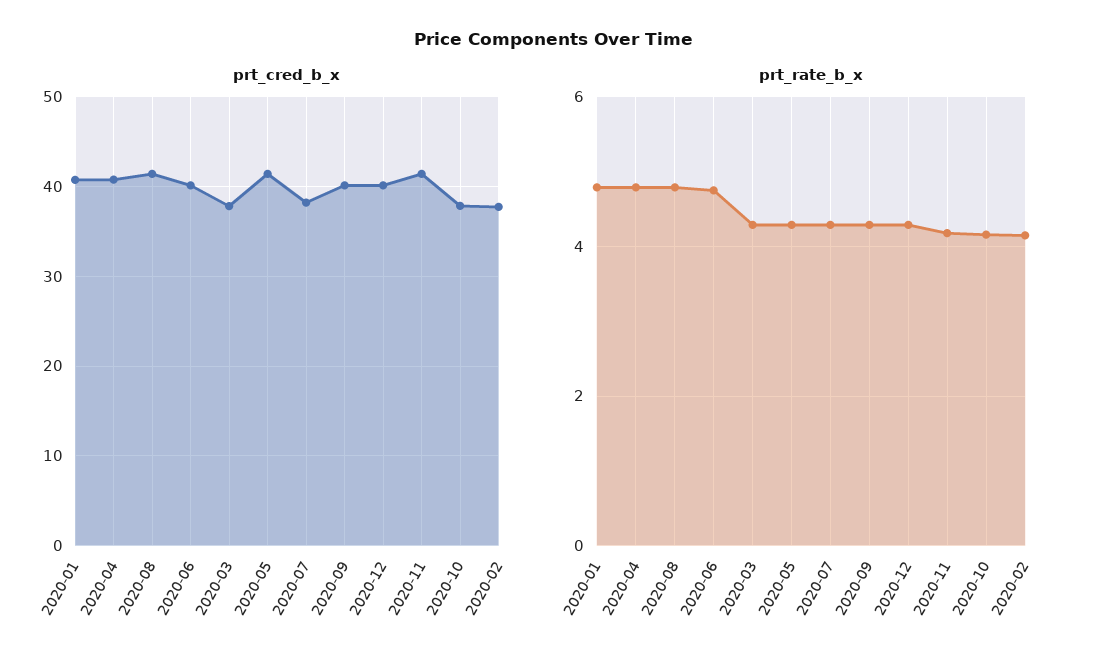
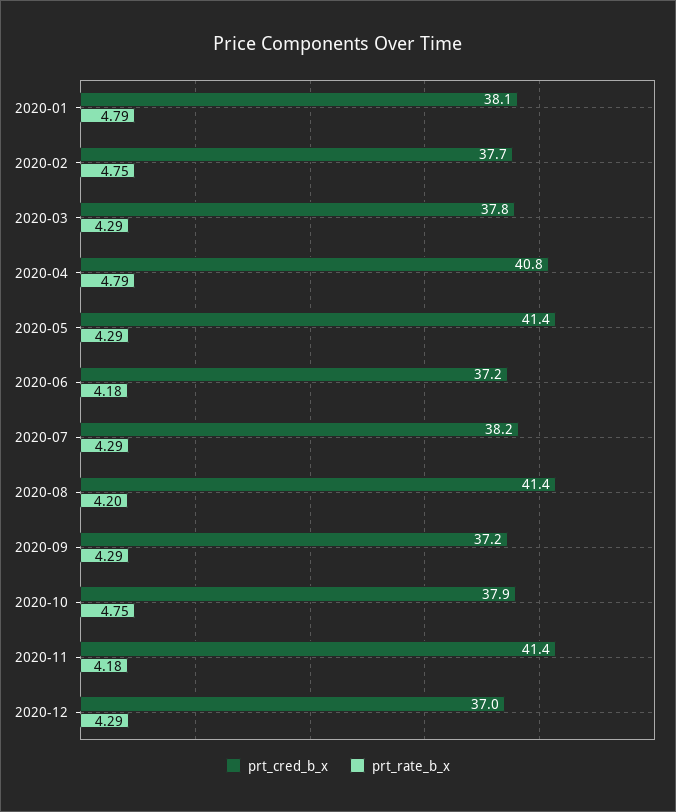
prt_cred_b_x, 2020-01: 41 -> 38.1
prt_cred_b_x, 2020-06: 40 -> 37.2
prt_cred_b_x, 2020-09: 40 -> 37.2
prt_cred_b_x, 2020-12: 40 -> 37
prt_rate_b_x, 2020-08: 4.8 -> 4.2
prt_rate_b_x, 2020-06: 4.8 -> 4.18
prt_rate_b_x, 2020-10: 4.2 -> 4.75
prt_rate_b_x, 2020-02: 4.2 -> 4.75

